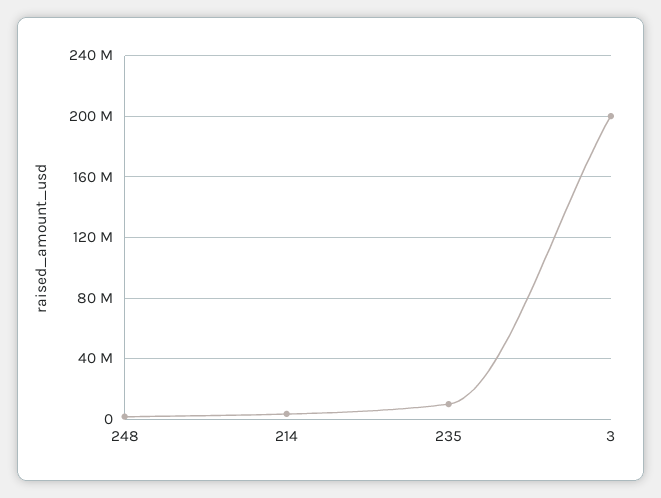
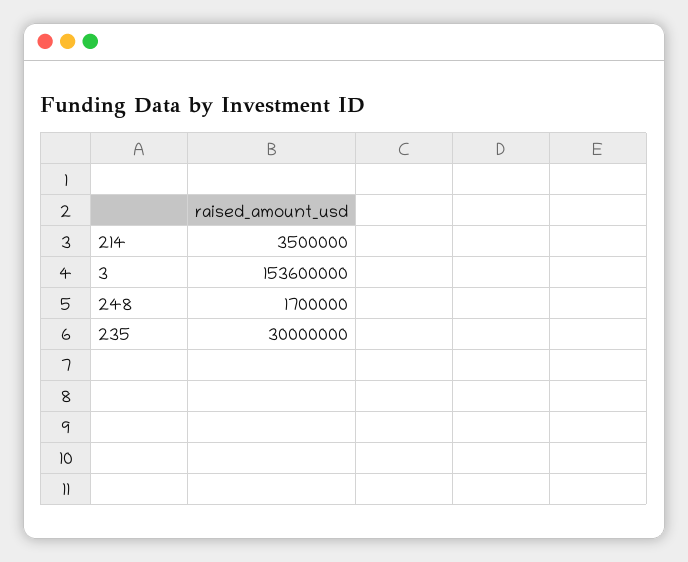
235: 10000000 -> 30000000
3: 200000000 -> 153600000

